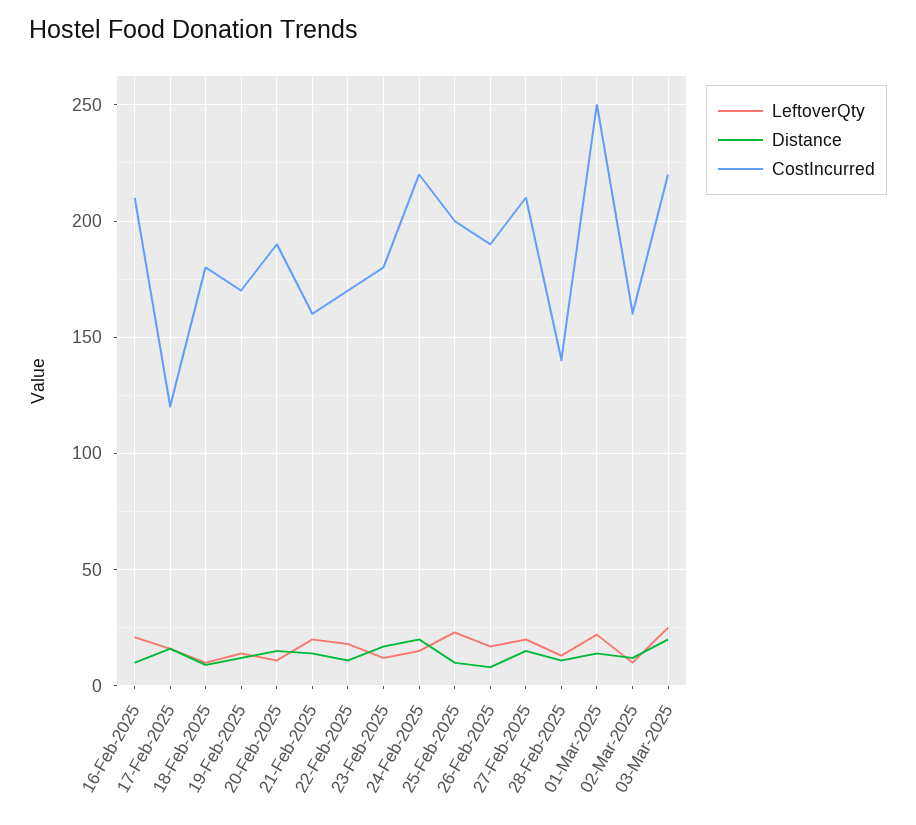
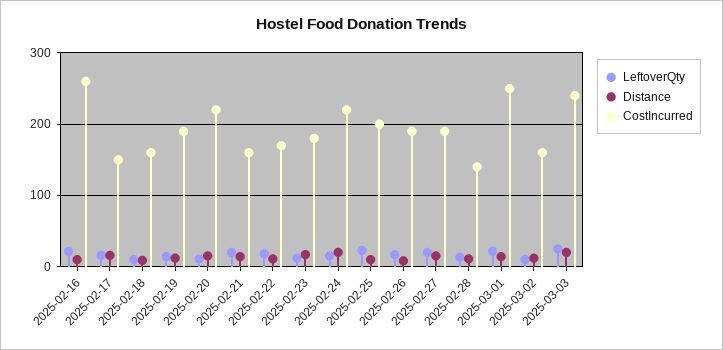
CostIncurred, 16-Feb-2025: 210 -> 260
CostIncurred, 17-Feb-2025: 120 -> 150
CostIncurred, 18-Feb-2025: 180 -> 160
CostIncurred, 19-Feb-2025: 170 -> 190
CostIncurred, 20-Feb-2025: 190 -> 220
CostIncurred, 27-Feb-2025: 210 -> 190
CostIncurred, 03-Mar-2025: 220 -> 240

